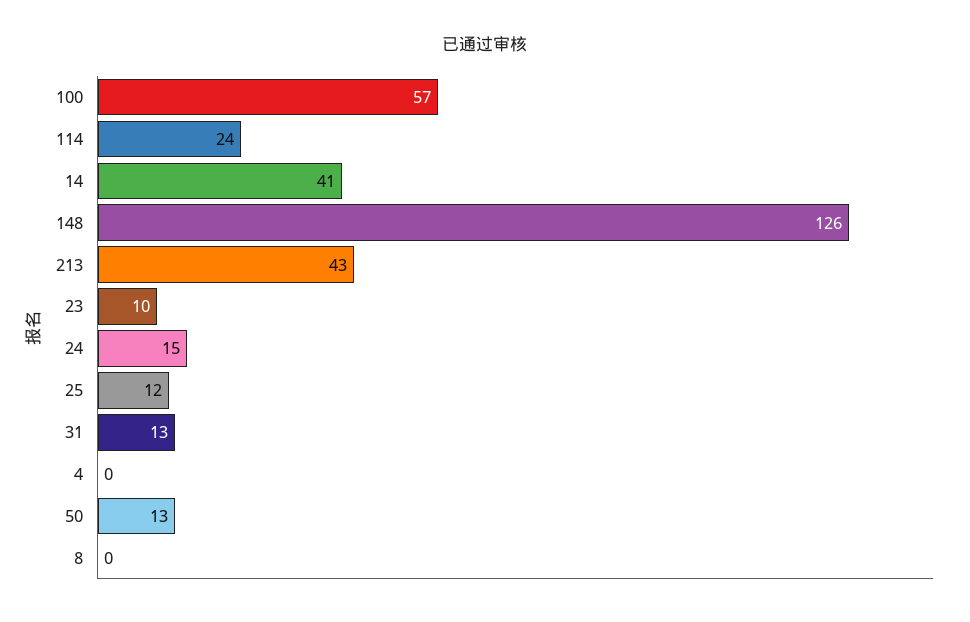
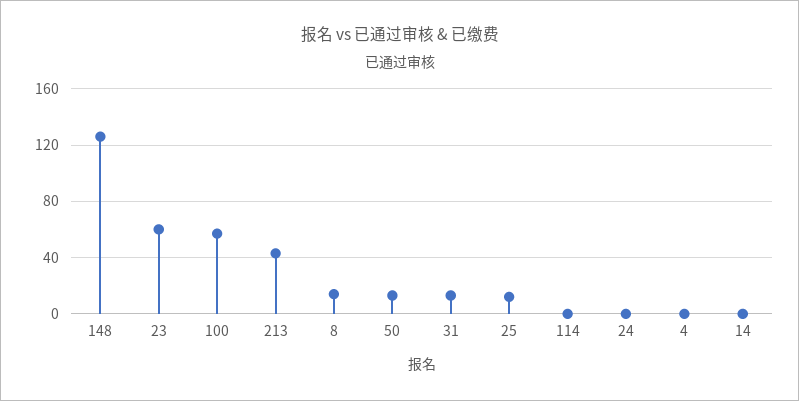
114: 24 -> 0
14: 41 -> 0
23: 10 -> 60
24: 15 -> 0
8: 0 -> 15

